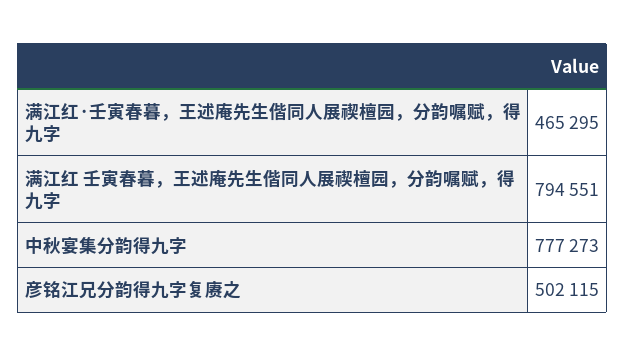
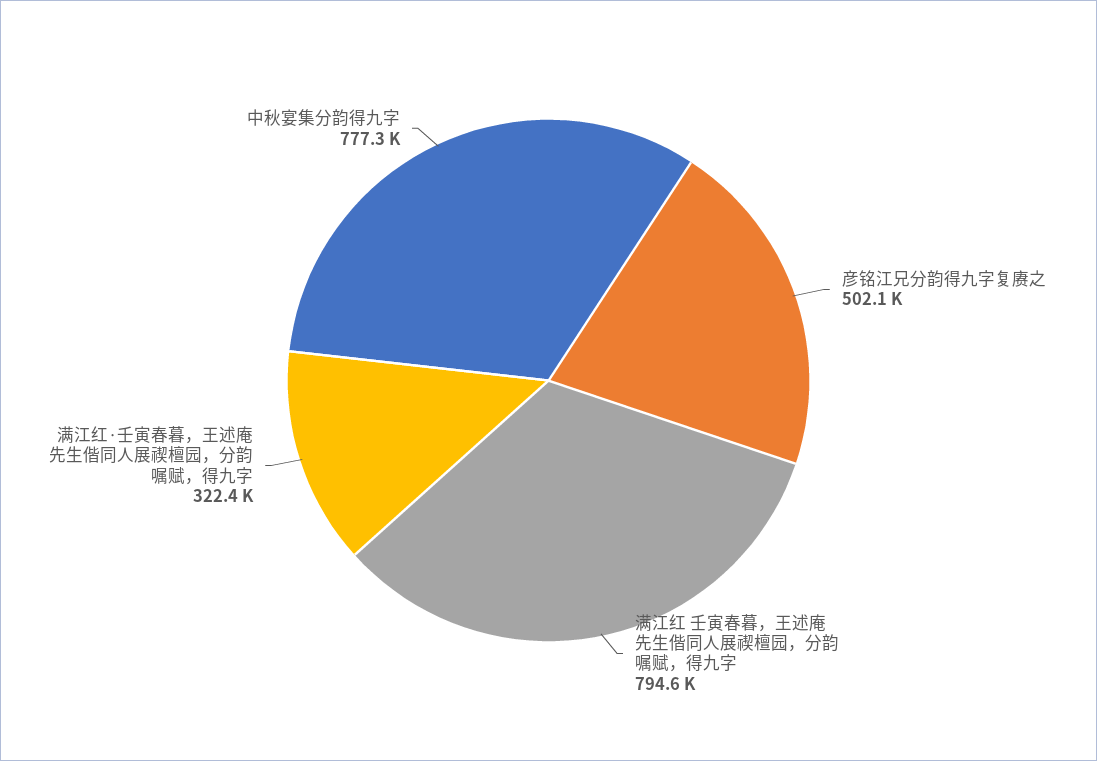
满江红·壬寅春暮，王述庵先生偕同人展禊檀园，分韵嘱赋，得九字: 465295 -> 322400

